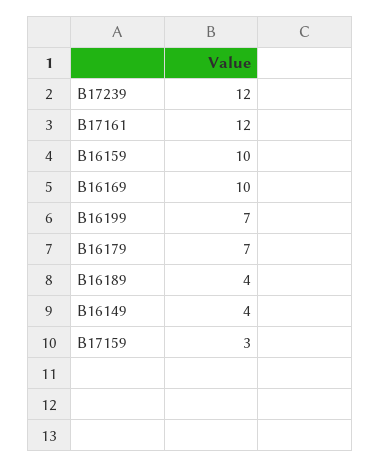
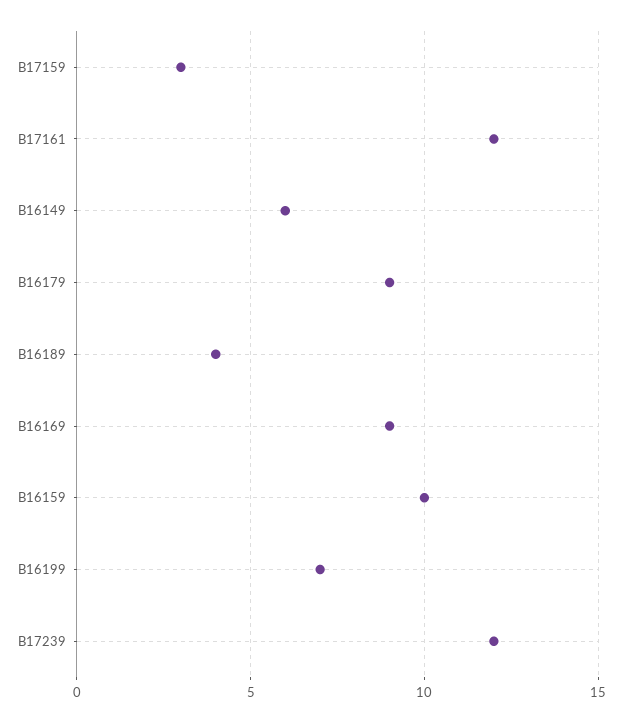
B16169: 10 -> 9
B16179: 7 -> 9
B16149: 4 -> 6

